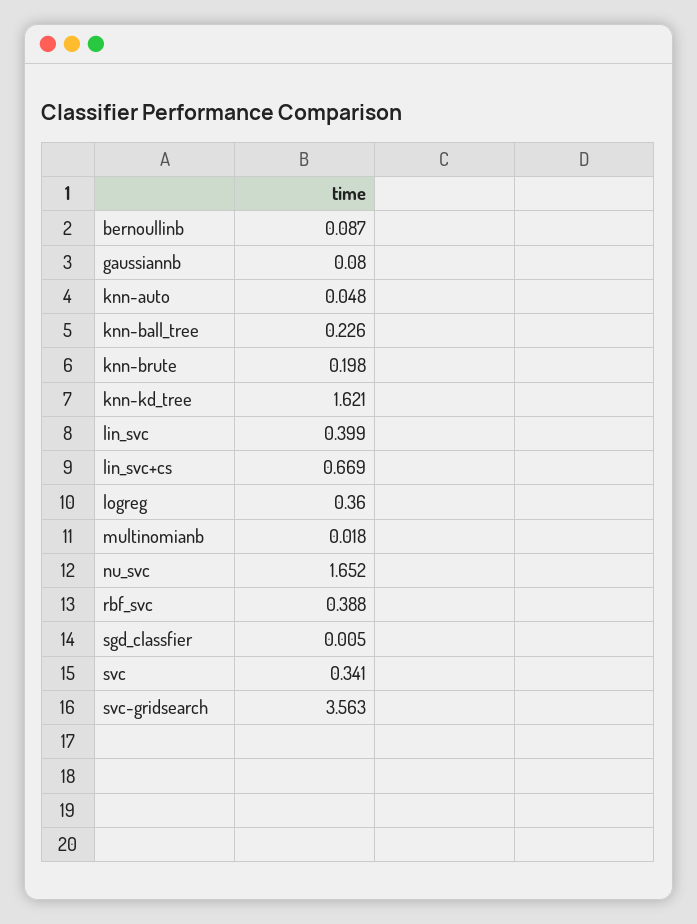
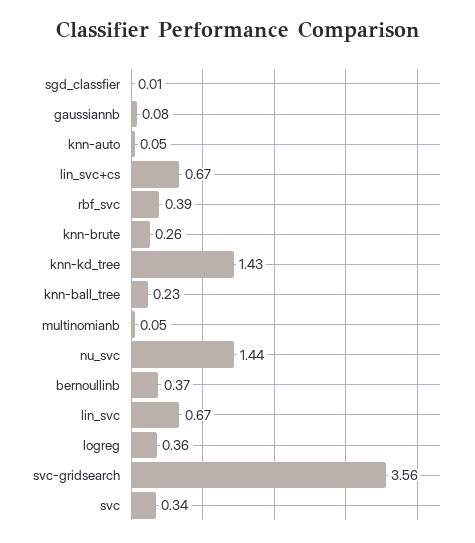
bernoullinb: 0.087 -> 0.37
knn-brute: 0.198 -> 0.26
knn-kd_tree: 1.621 -> 1.43
lin_svc: 0.399 -> 0.67
multinomianb: 0.018 -> 0.05
nu_svc: 1.652 -> 1.44

